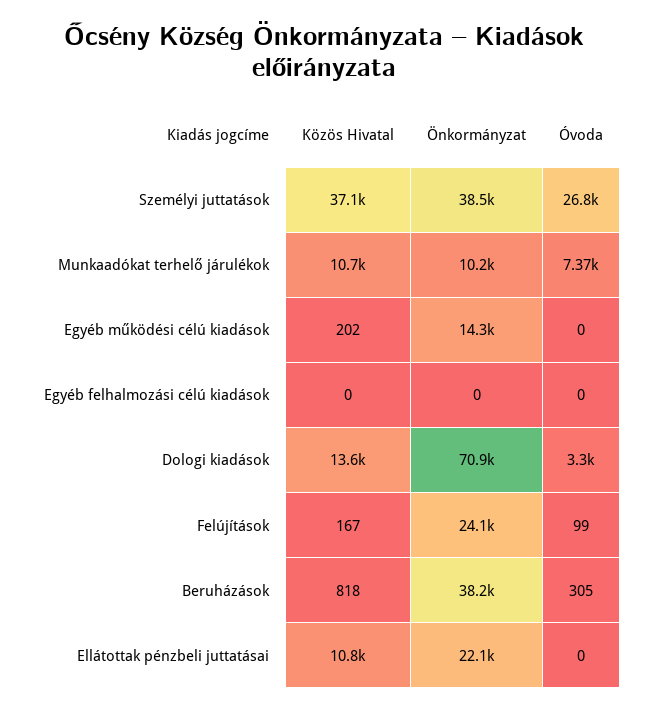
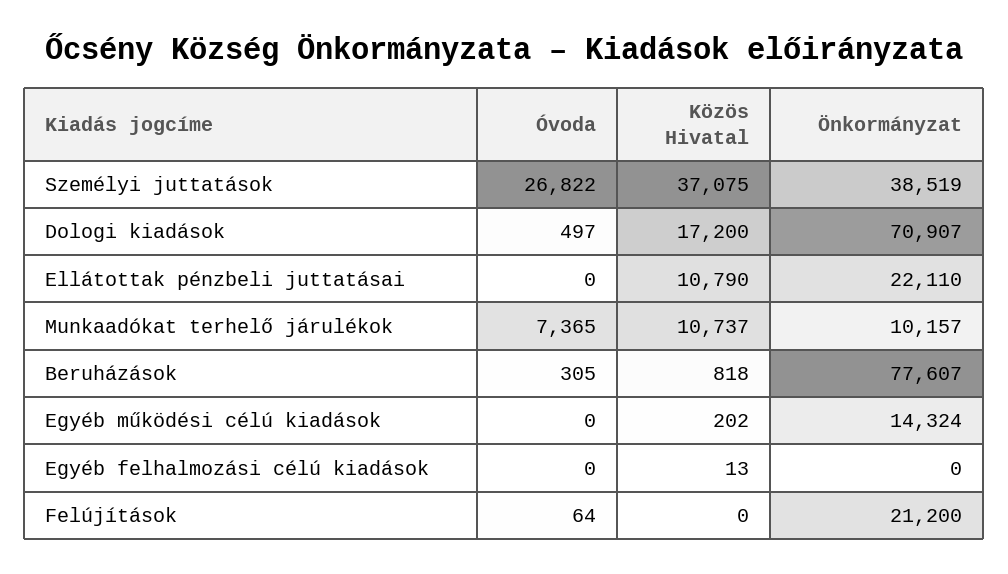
Közös Hivatal, Egyéb felhalmozási célú kiadások: 0 -> 13
Közös Hivatal, Dologi kiadások: 13600 -> 17200
Óvoda, Dologi kiadások: 3300 -> 497
Közös Hivatal, Felújítások: 167 -> 0
Önkormányzat, Felújítások: 24100 -> 21200
Óvoda, Felújítások: 99 -> 64
Önkormányzat, Beruházások: 38200 -> 77607

